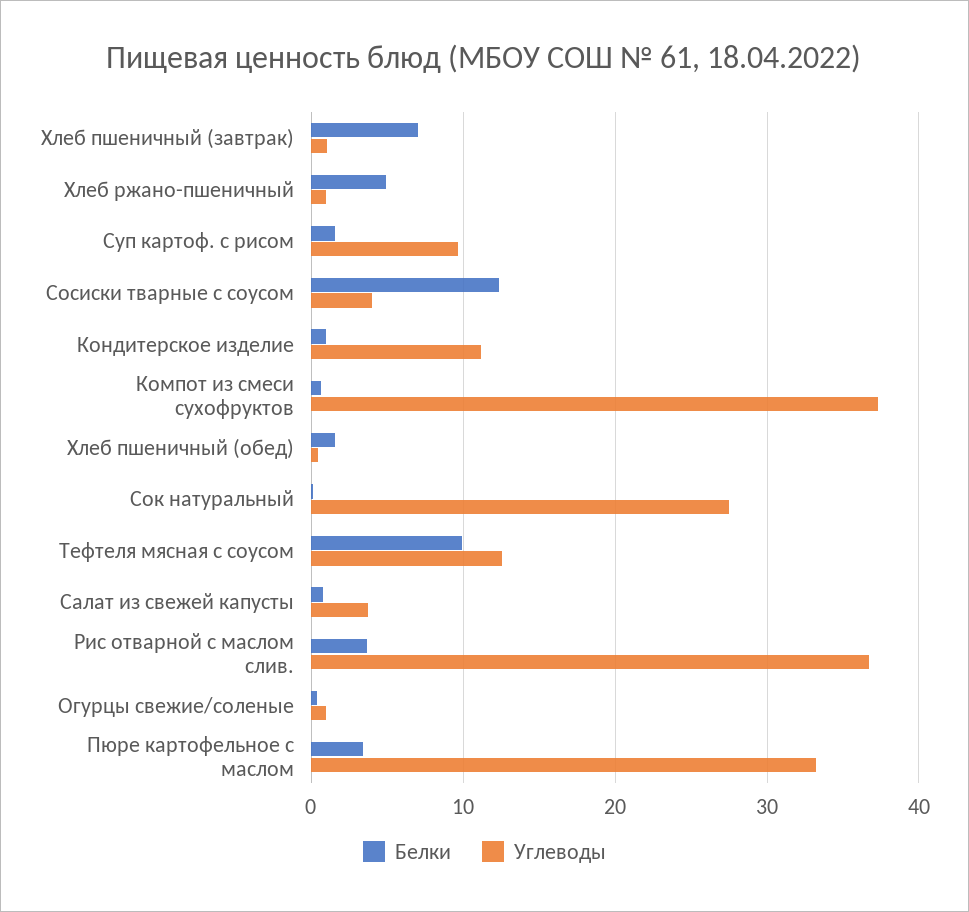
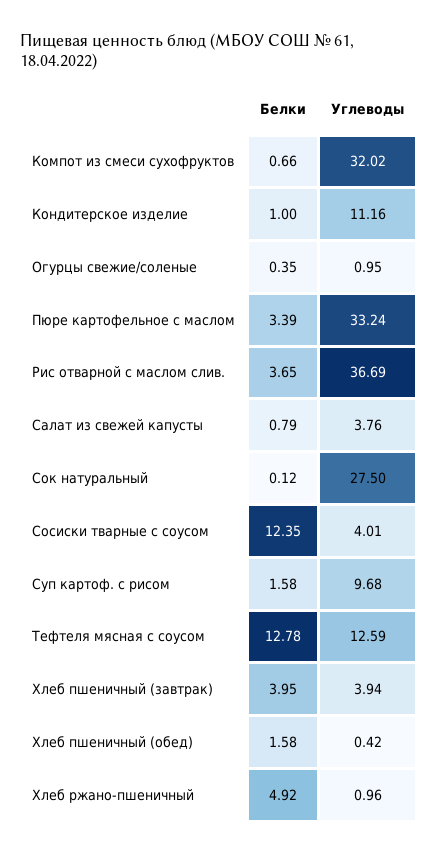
Белки, Хлеб пшеничный (завтрак): 7 -> 3.95
Углеводы, Хлеб пшеничный (завтрак): 1 -> 3.94
Углеводы, Компот из смеси сухофруктов: 37 -> 32.02
Белки, Тефтеля мясная с соусом: 10 -> 12.78

